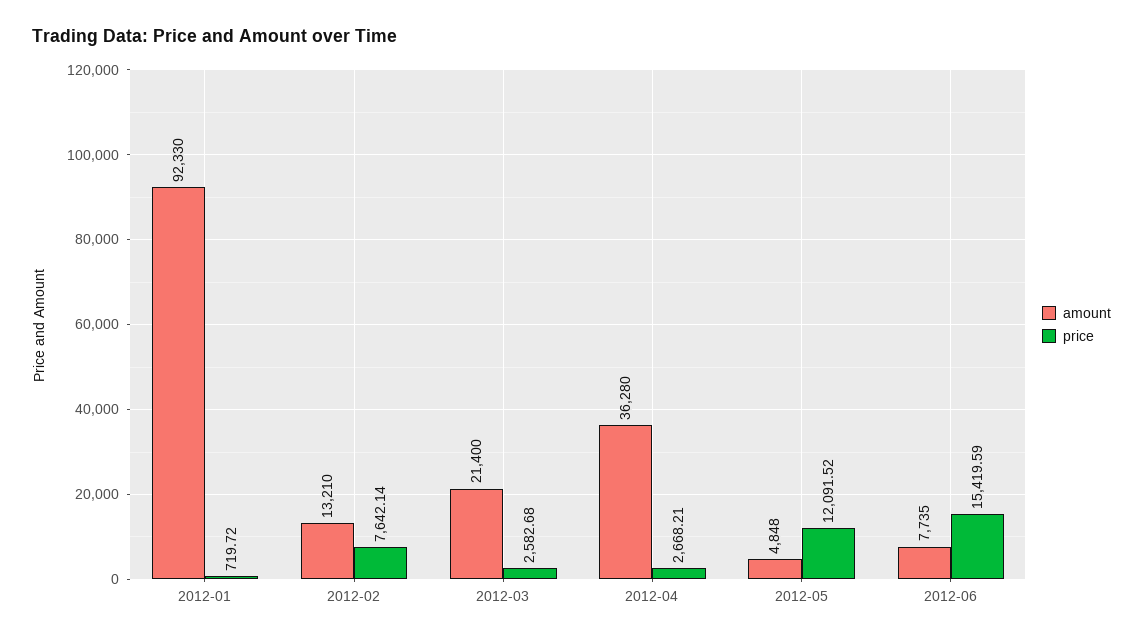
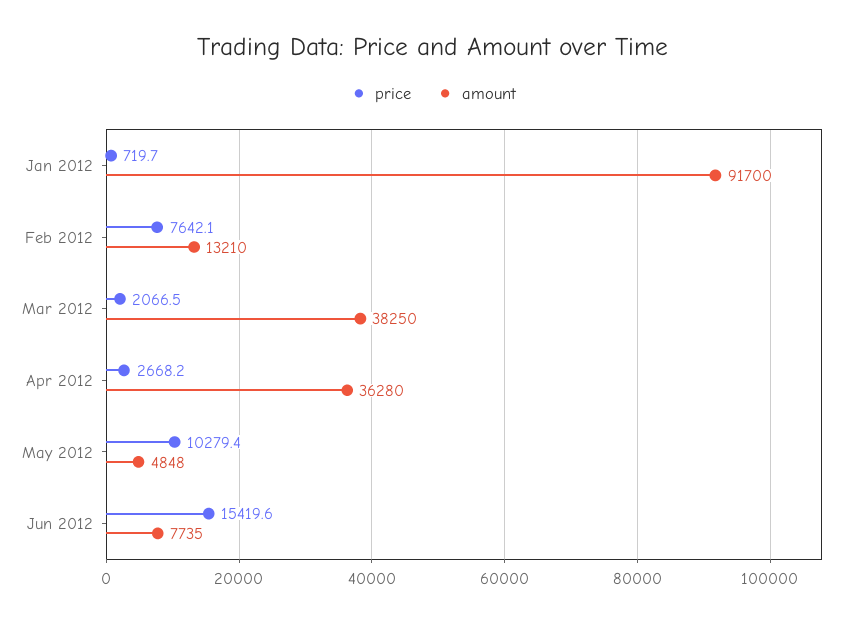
amount, 2012-01: 92330 -> 91700
amount, 2012-03: 21400 -> 38250
price, 2012-03: 2582.68 -> 2066.5
price, 2012-05: 12091.52 -> 10279.4

